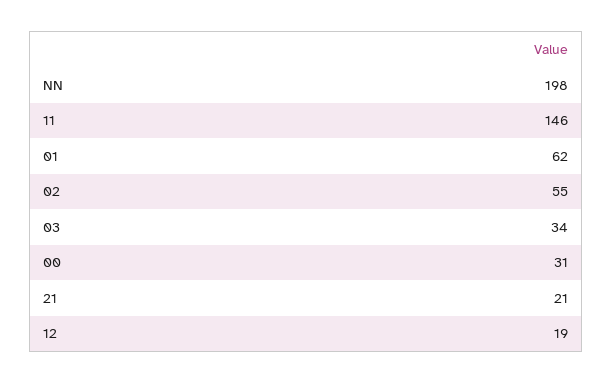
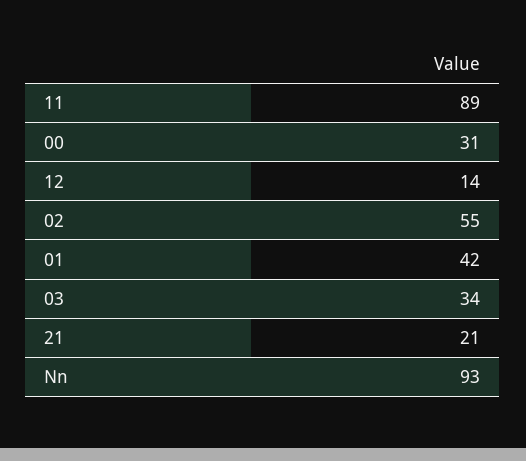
NN: 198 -> 93
11: 146 -> 89
01: 62 -> 42
12: 19 -> 14

